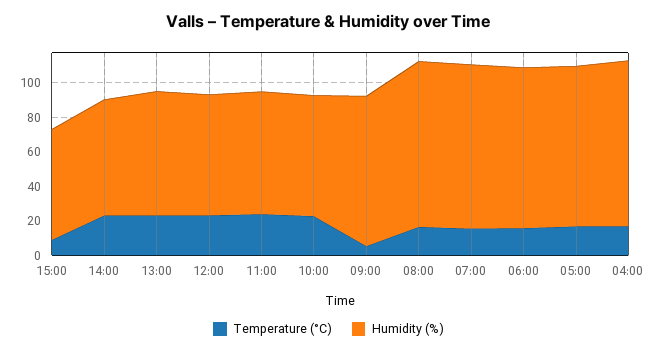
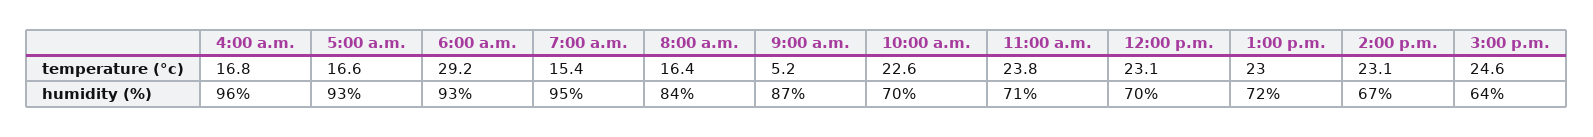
Temperature (°C), 15:00: 10 -> 24.6
Humidity (%), 08:00: 95 -> 84
Temperature (°C), 06:00: 15 -> 29.2

